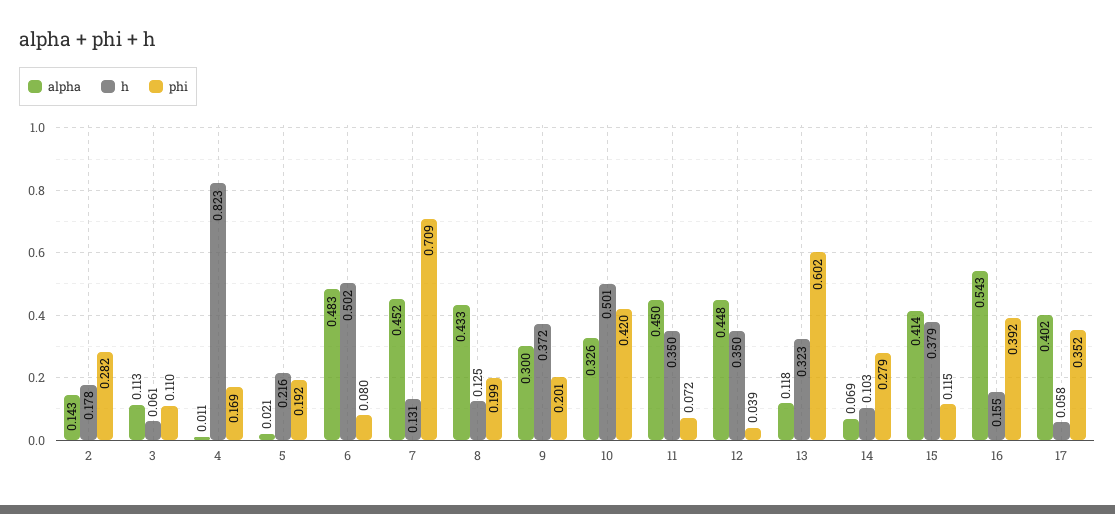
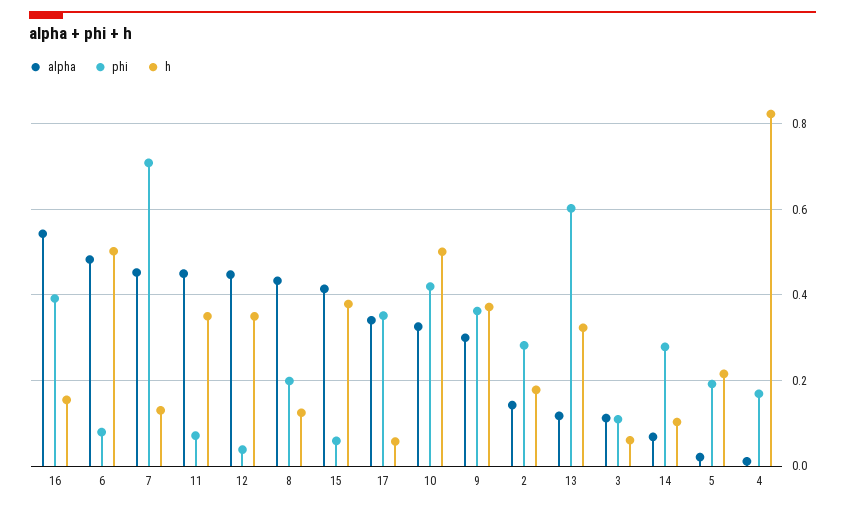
phi, 9: 0.201 -> 0.36
phi, 15: 0.115 -> 0.06
alpha, 17: 0.402 -> 0.34

